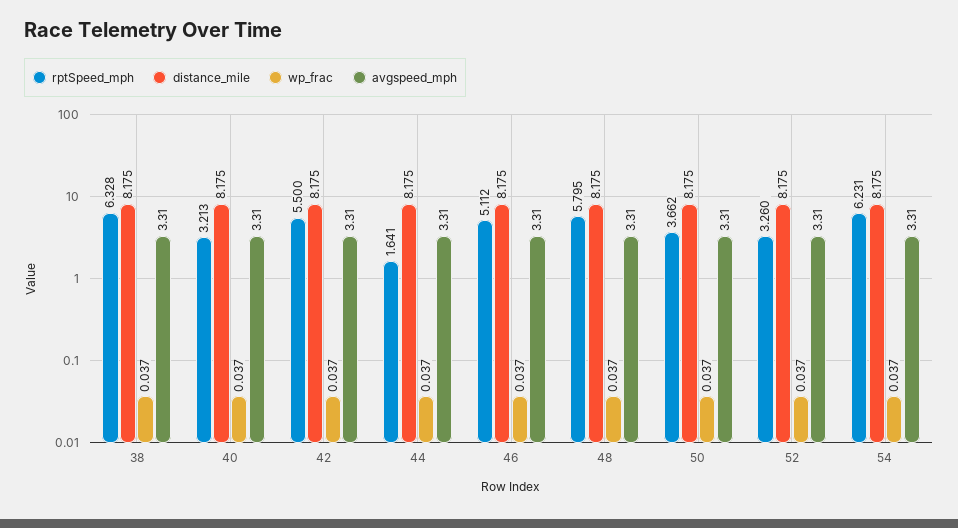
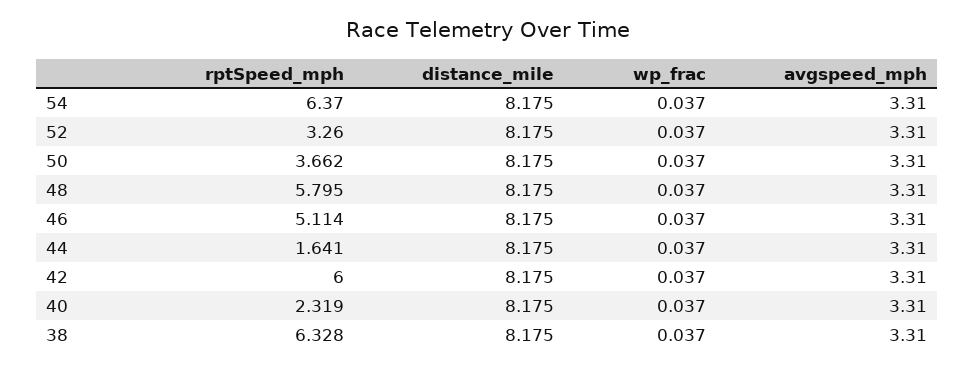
rptSpeed_mph, 40: 3.213 -> 2.319
rptSpeed_mph, 42: 5.5 -> 6
rptSpeed_mph, 46: 5.112 -> 5.114
rptSpeed_mph, 54: 6.231 -> 6.37

